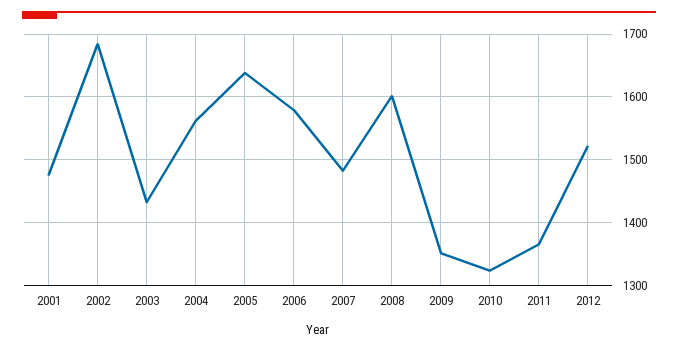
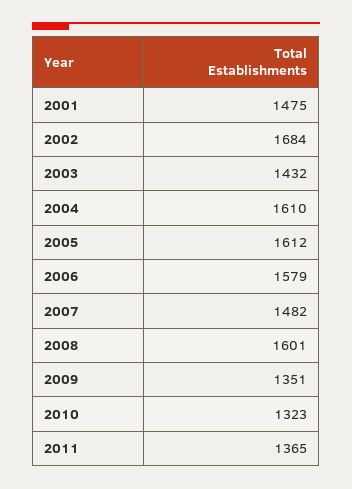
2004: 1560 -> 1610
2005: 1640 -> 1612
2012: 1520 -> none

